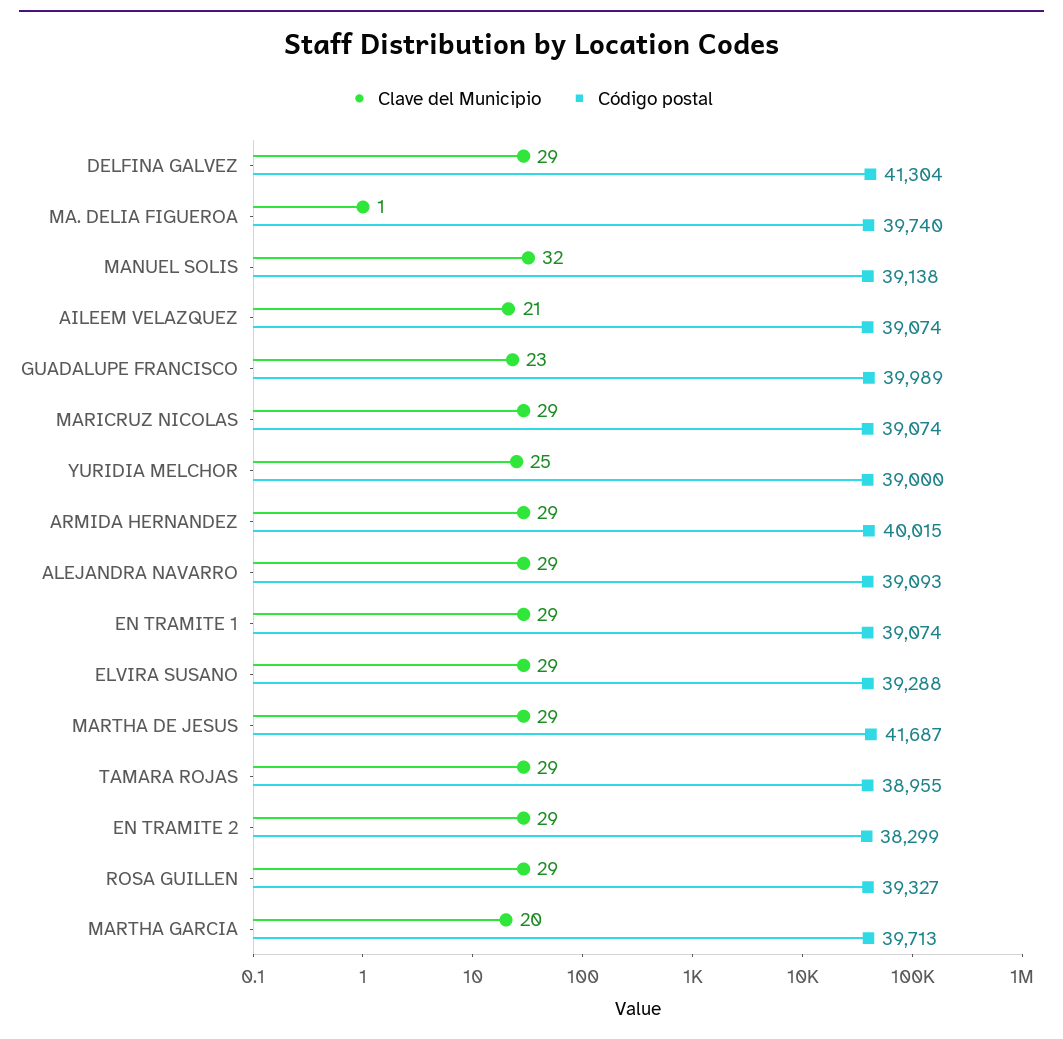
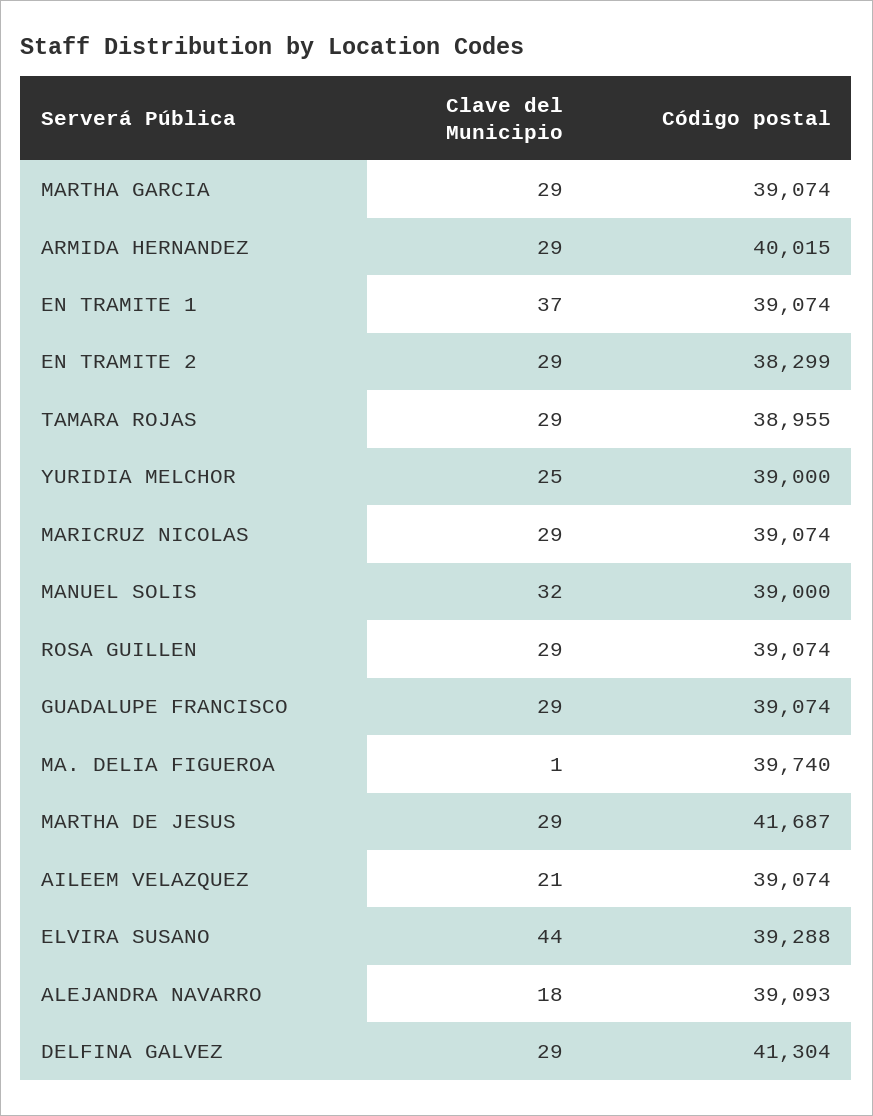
Código postal, MANUEL SOLIS: 39138 -> 39000
Clave del Municipio, GUADALUPE FRANCISCO: 23 -> 29
Código postal, GUADALUPE FRANCISCO: 39989 -> 39074
Clave del Municipio, ALEJANDRA NAVARRO: 29 -> 18
Clave del Municipio, EN TRAMITE 1: 29 -> 37
Clave del Municipio, ELVIRA SUSANO: 29 -> 44
Código postal, ROSA GUILLEN: 39327 -> 39074
Clave del Municipio, MARTHA GARCIA: 20 -> 29
Código postal, MARTHA GARCIA: 39713 -> 39074

